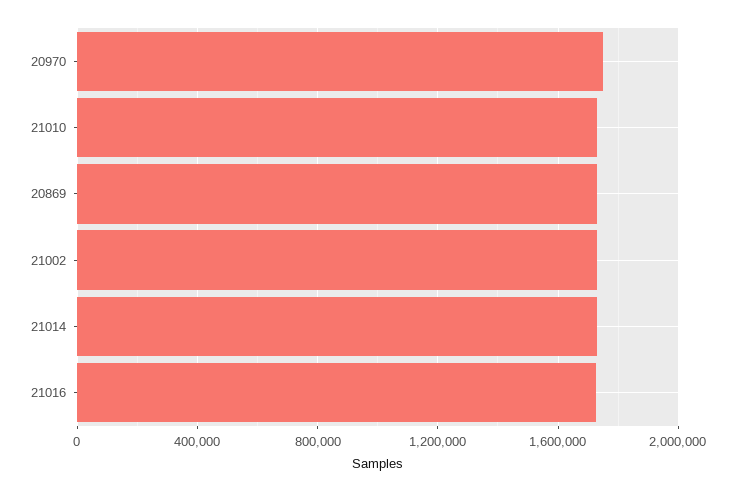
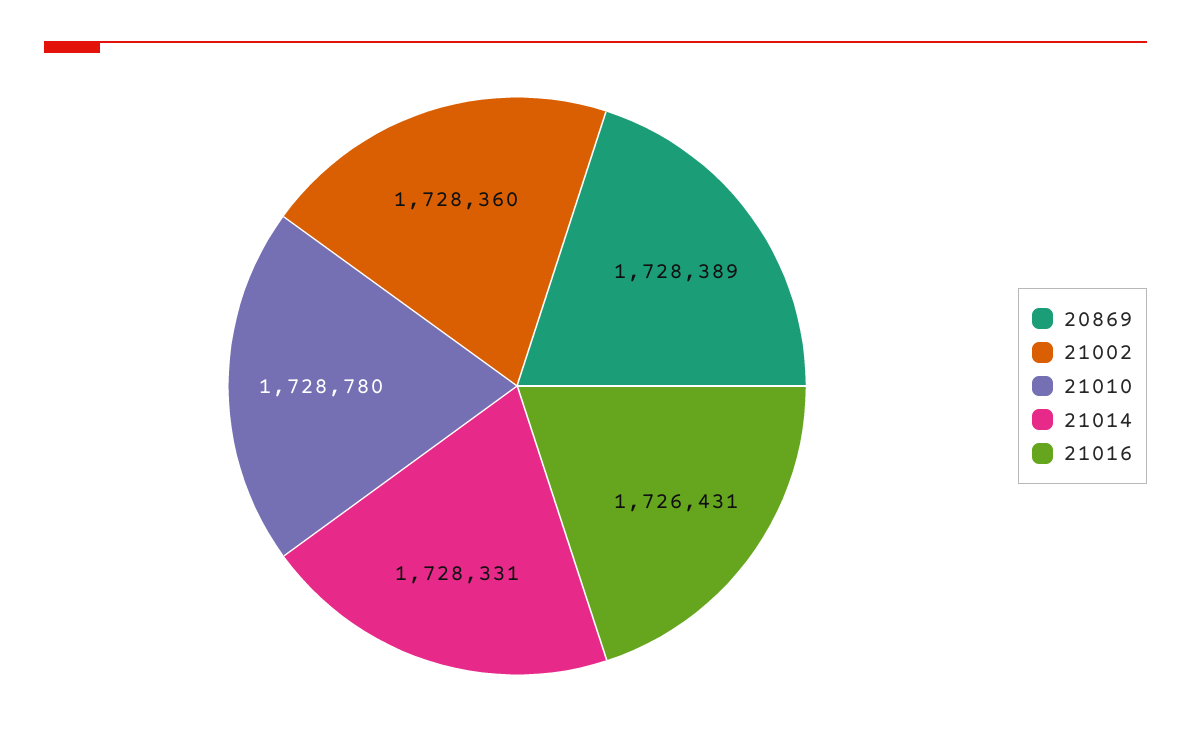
20970: 1750000 -> none

